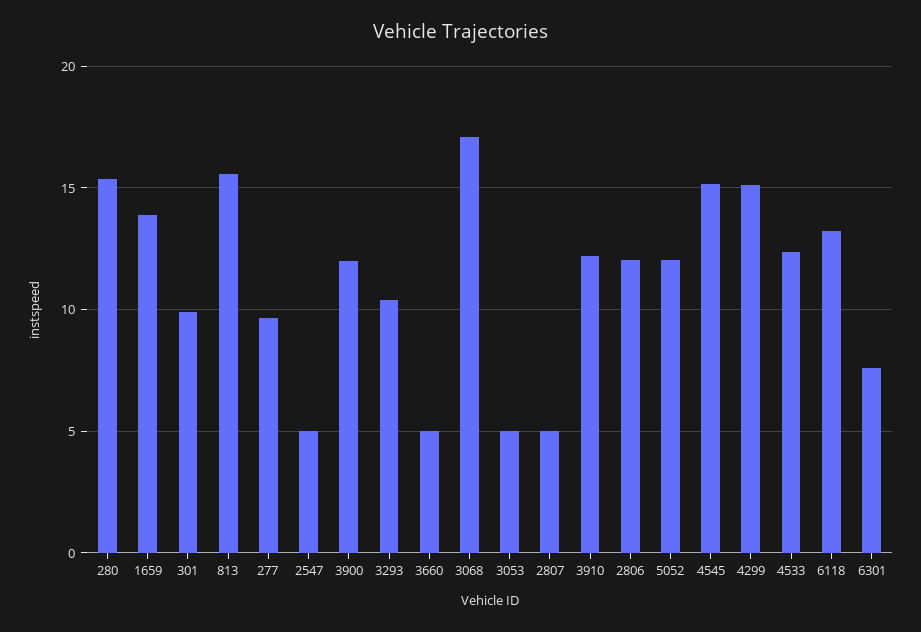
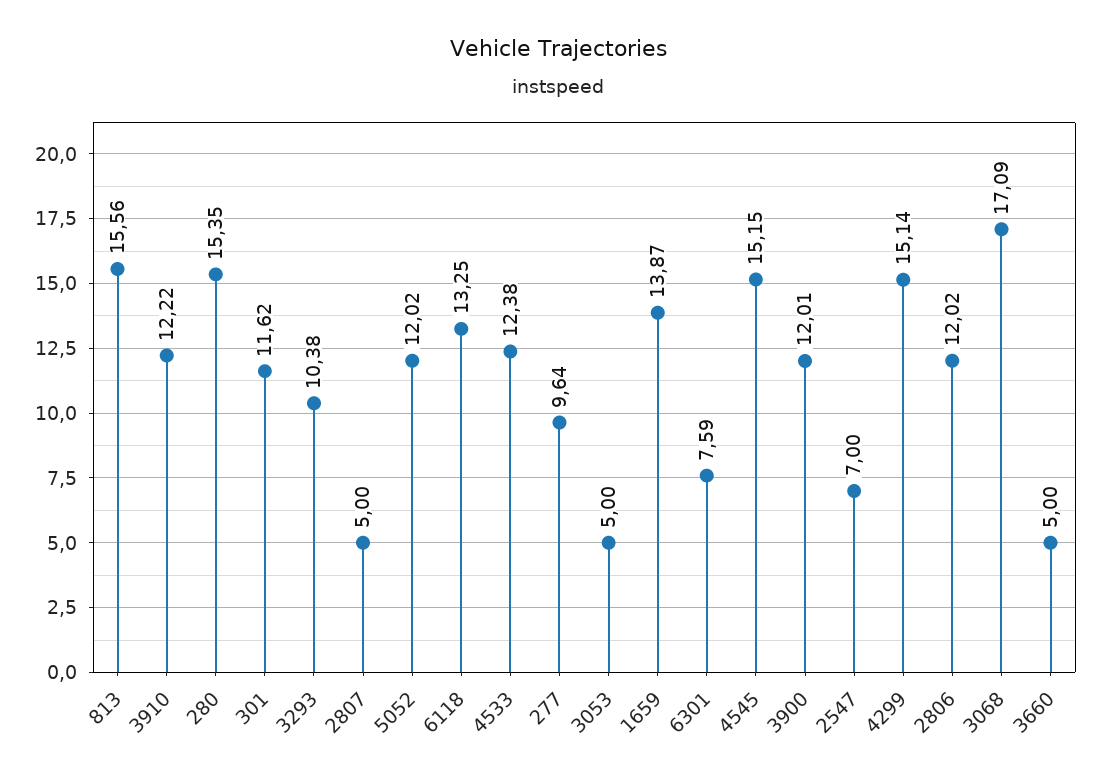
301: 10 -> 11.62
2547: 5 -> 7

